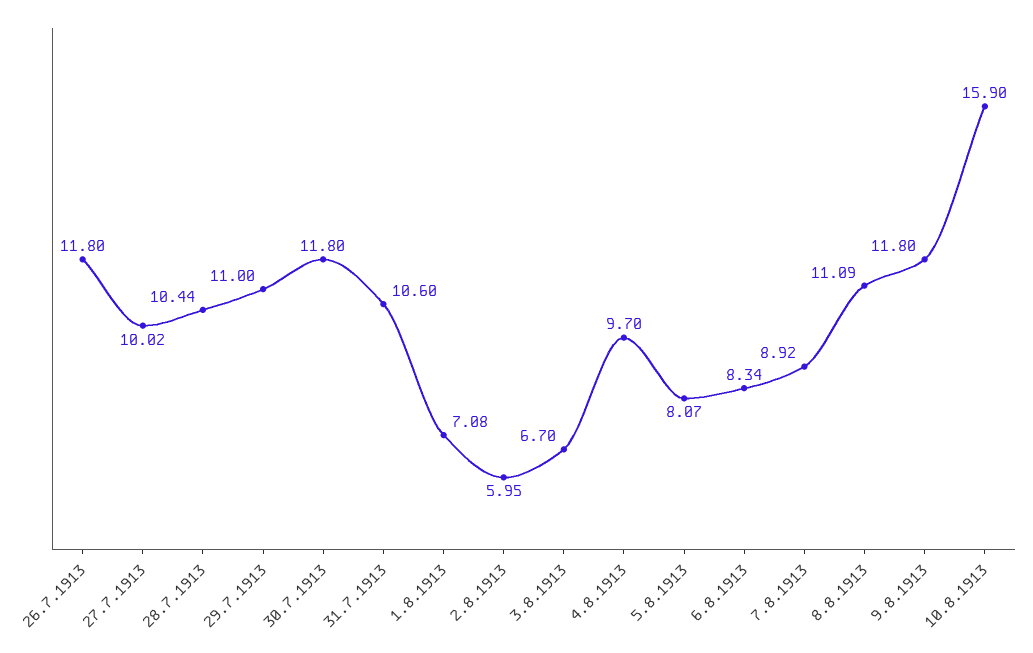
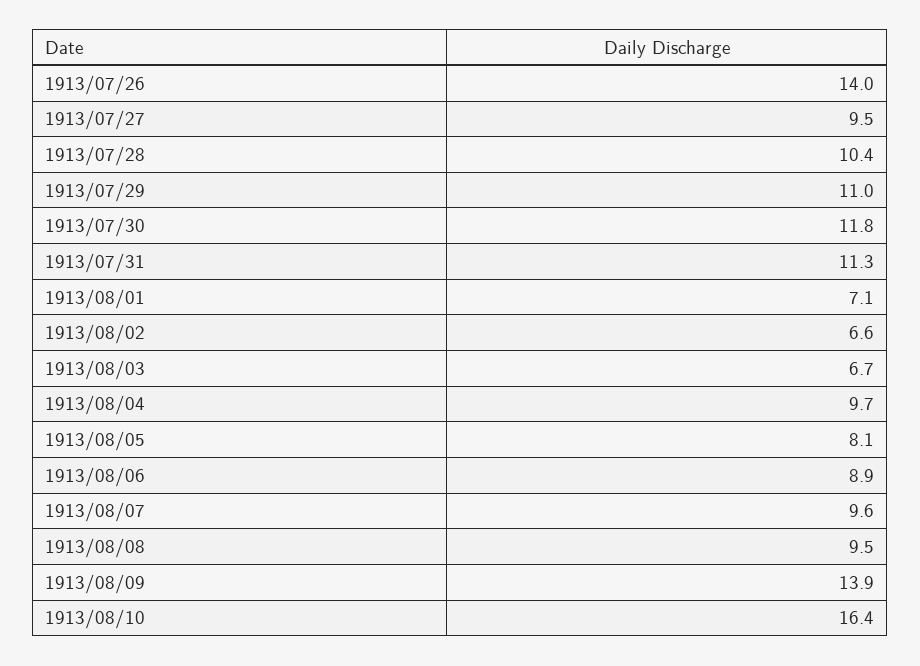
26.7.1913: 11.8 -> 14
27.7.1913: 10.02 -> 9.5
31.7.1913: 10.6 -> 11.3
2.8.1913: 5.95 -> 6.6
6.8.1913: 8.34 -> 8.9
7.8.1913: 8.92 -> 9.6
8.8.1913: 11.09 -> 9.5
9.8.1913: 11.8 -> 13.9
10.8.1913: 15.9 -> 16.4

